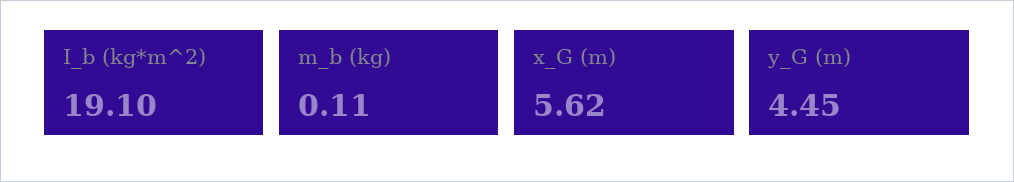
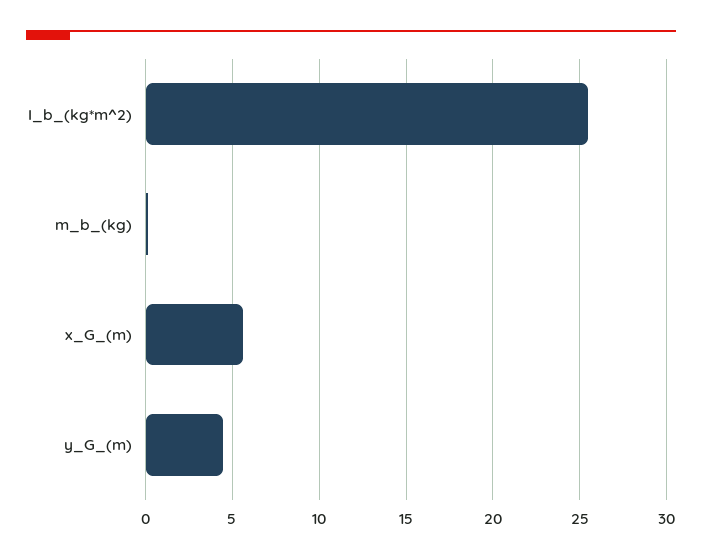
I_b (kg*m^2): 19.1 -> 25.5

